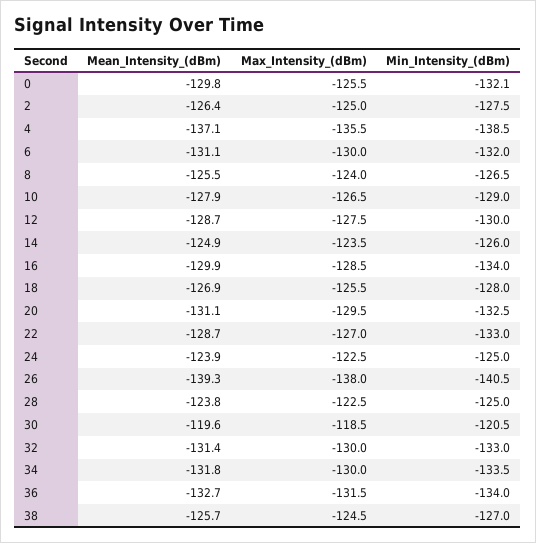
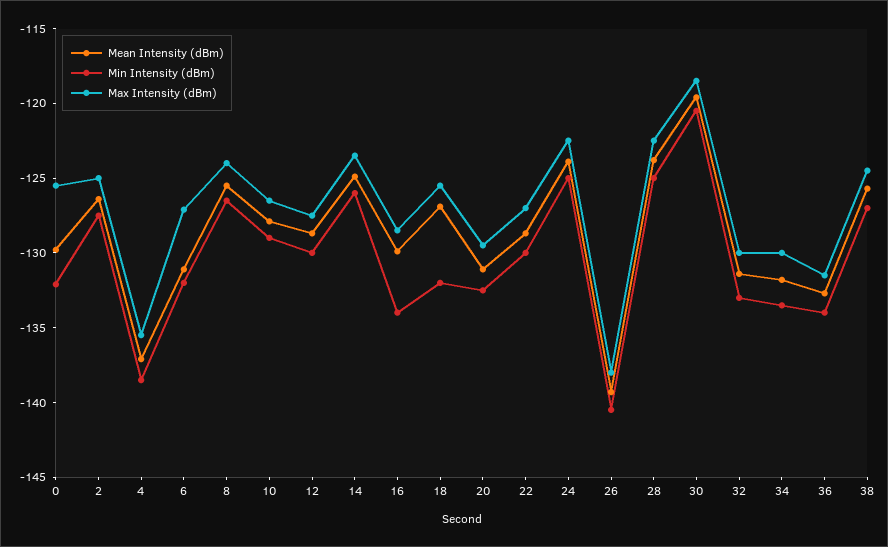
Max_Intensity_(dBm), 6: -130 -> -127
Min_Intensity_(dBm), 18: -128 -> -132
Min_Intensity_(dBm), 22: -133 -> -130

